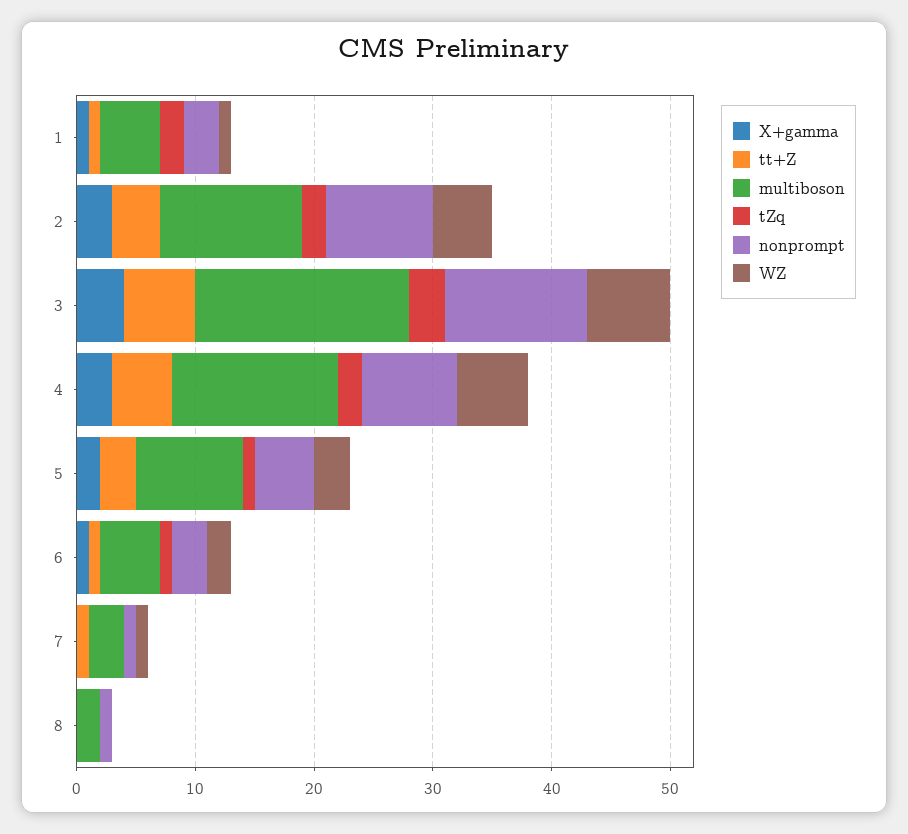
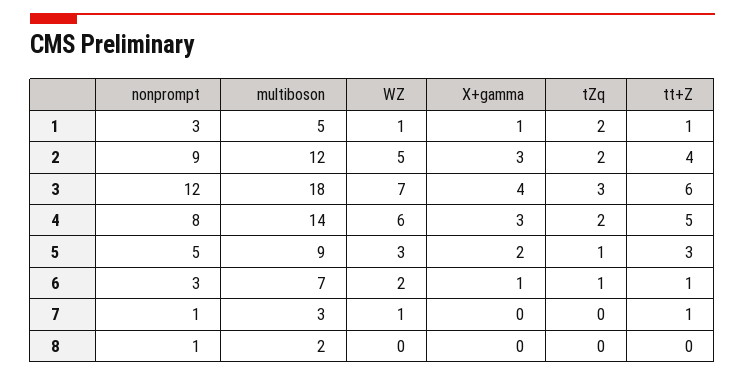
multiboson, 6: 5 -> 7

